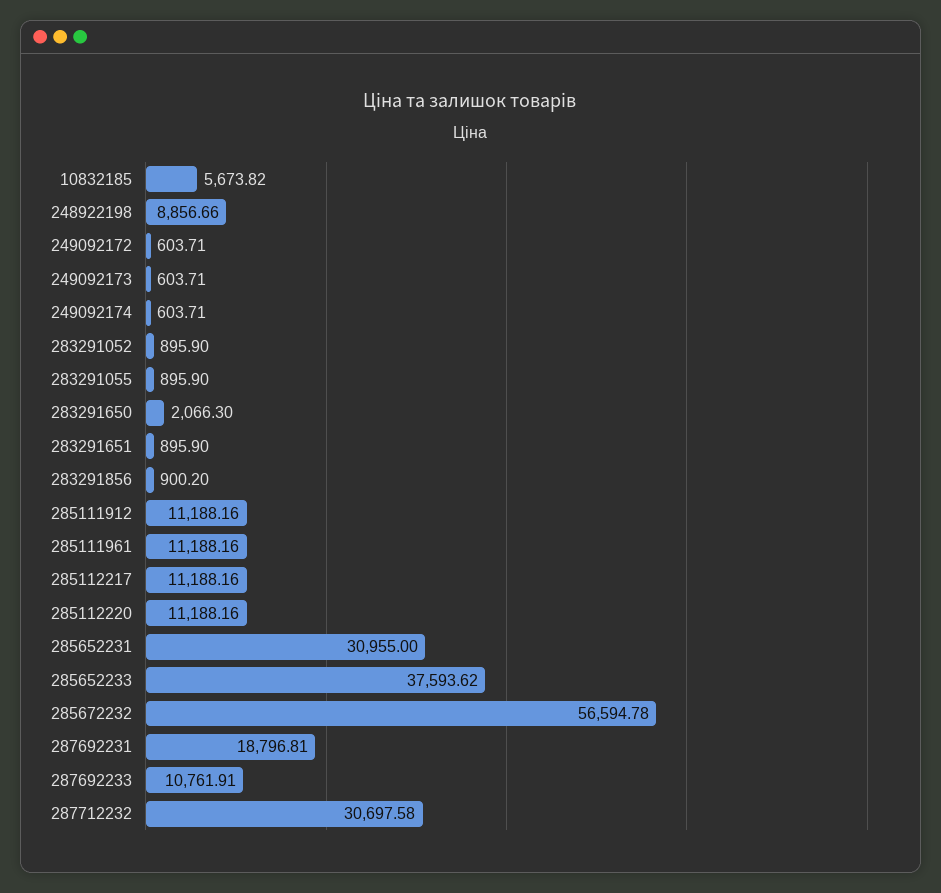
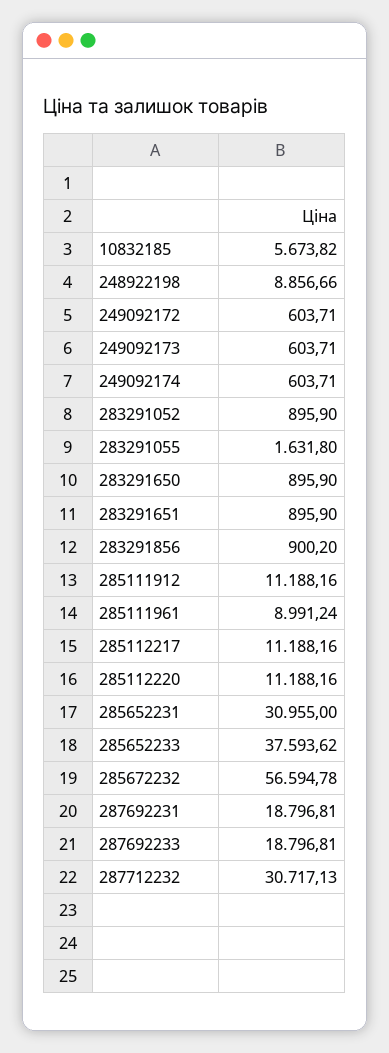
283291055: 895.9 -> 1631.8
283291650: 2066.3 -> 895.9
285111961: 11188.16 -> 8991.24
287692233: 10761.91 -> 18796.81
287712232: 30697.58 -> 30717.13

